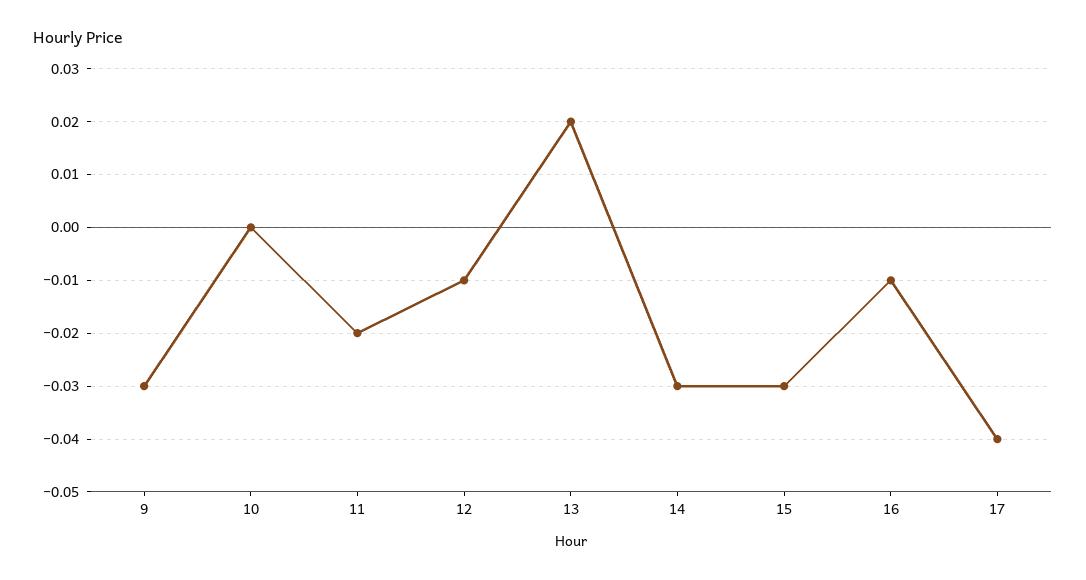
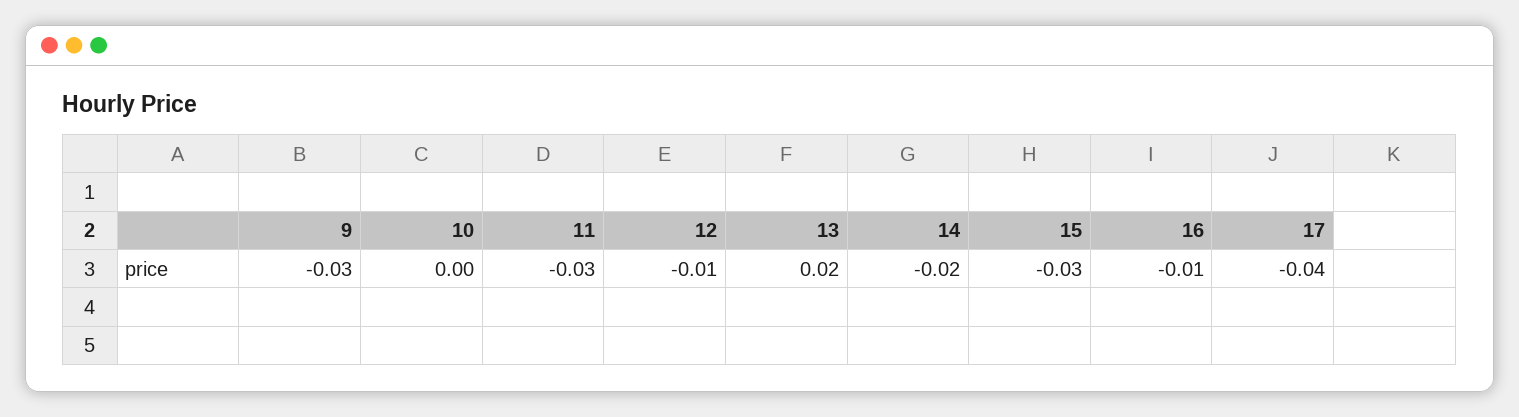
11: -0.02 -> -0.03
14: -0.03 -> -0.02

